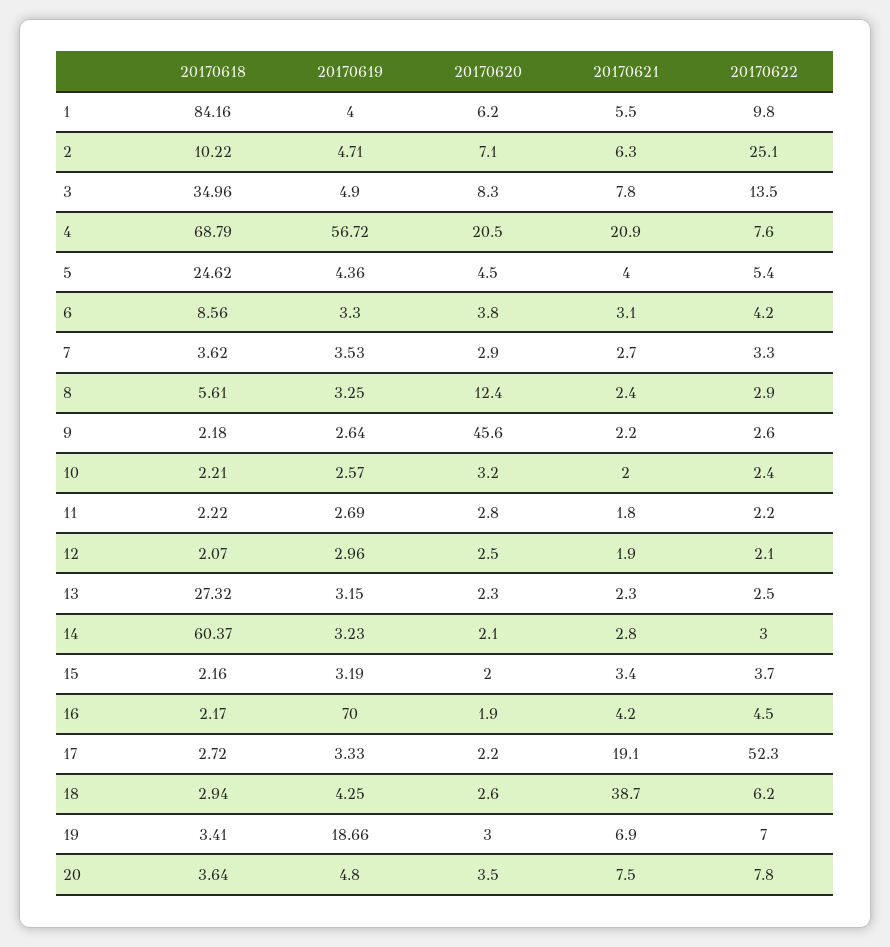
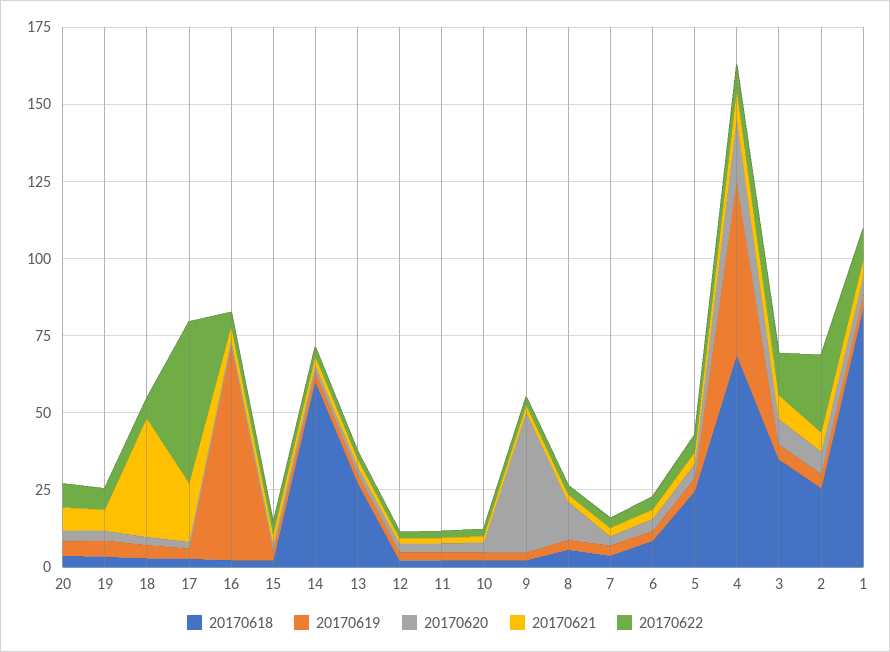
20170618, 2: 10.22 -> 25
20170621, 4: 20.9 -> 10
20170619, 19: 18.66 -> 5

